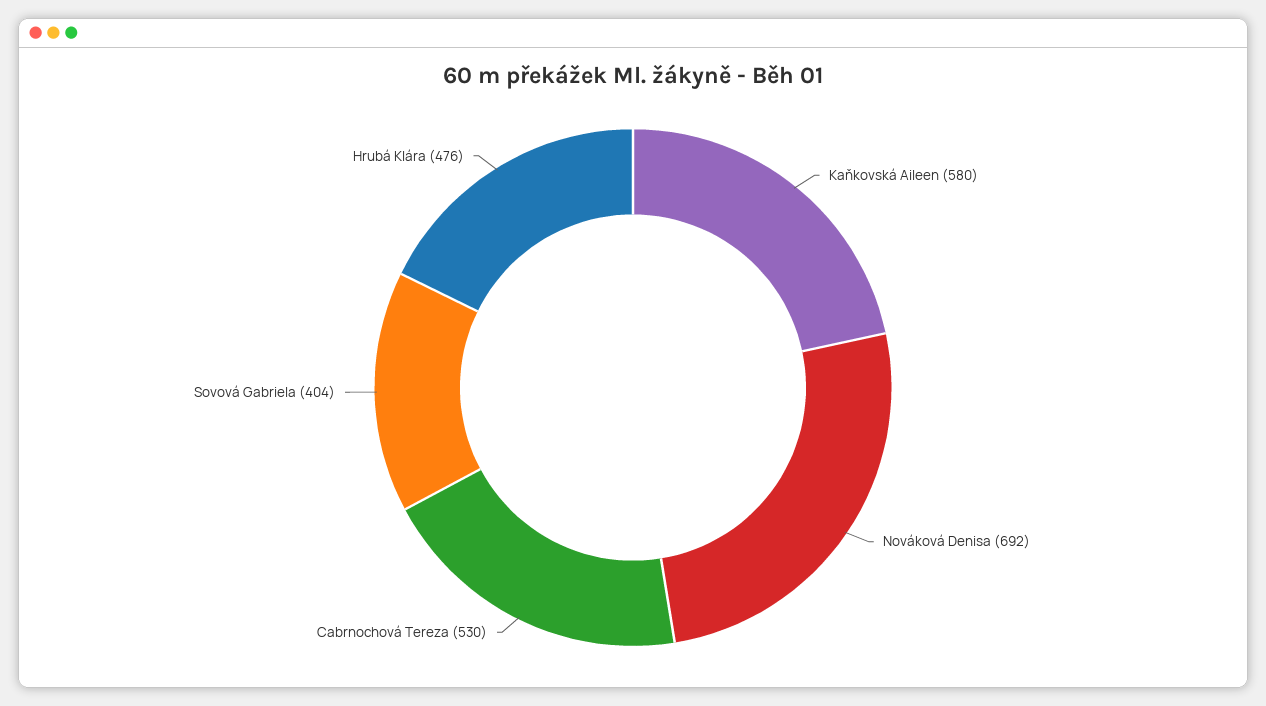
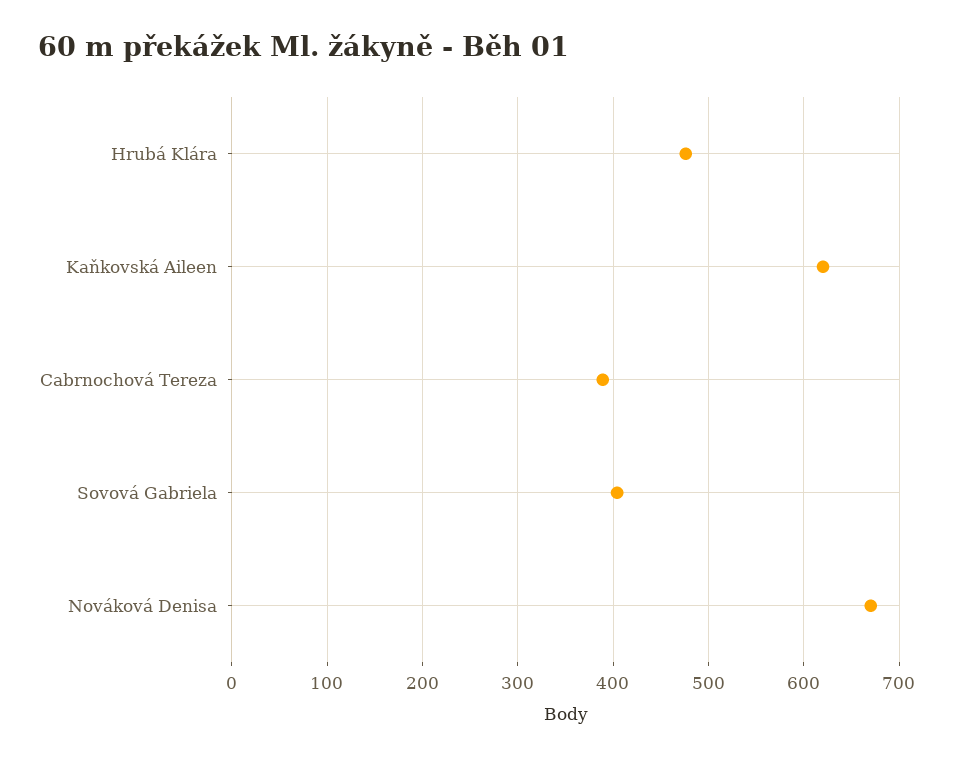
Kaňkovská Aileen: 580 -> 620
Nováková Denisa: 692 -> 670
Cabrnochová Tereza: 530 -> 390

